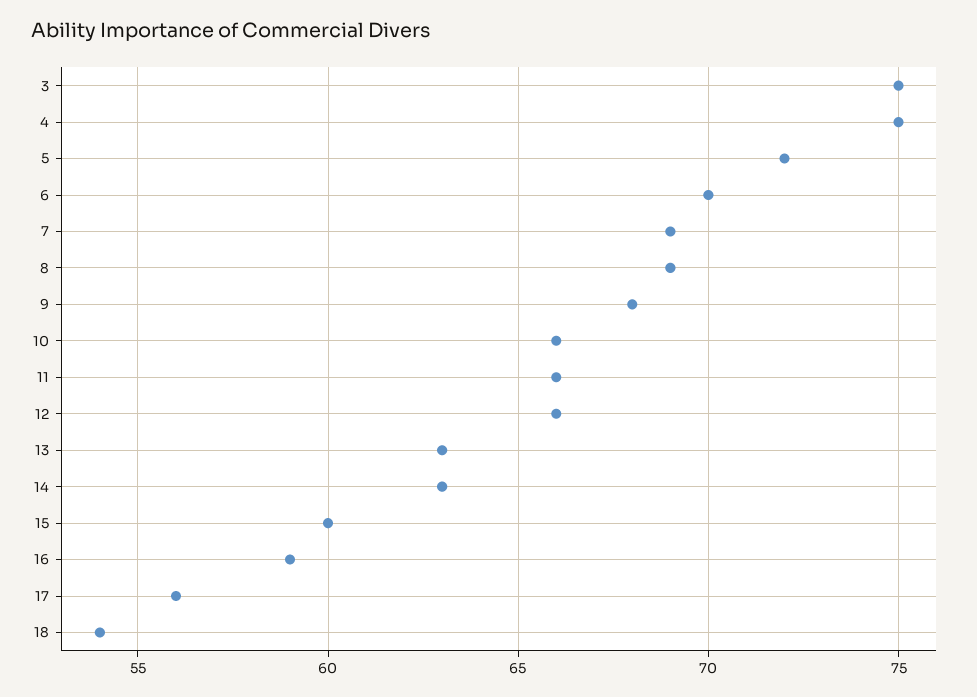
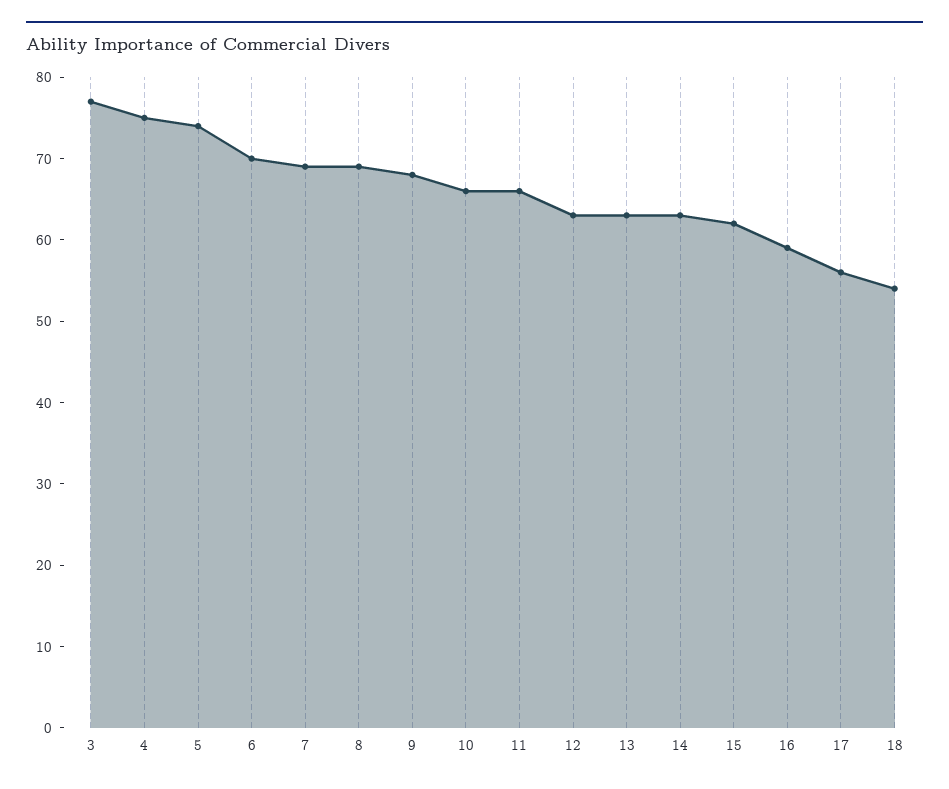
3: 75 -> 77
5: 72 -> 74
12: 66 -> 63
15: 60 -> 62

